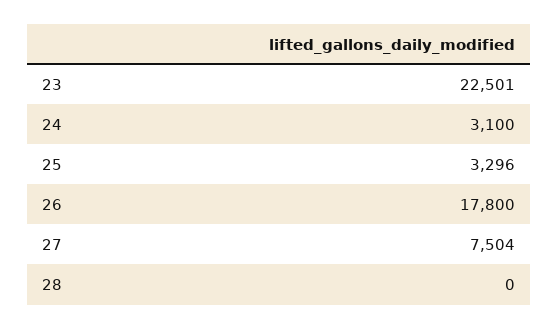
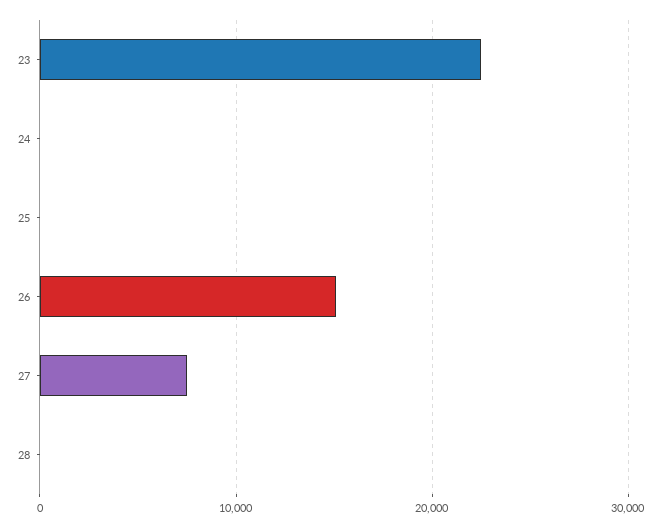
24: 3100 -> 0
25: 3296 -> 0
26: 17800 -> 15000

